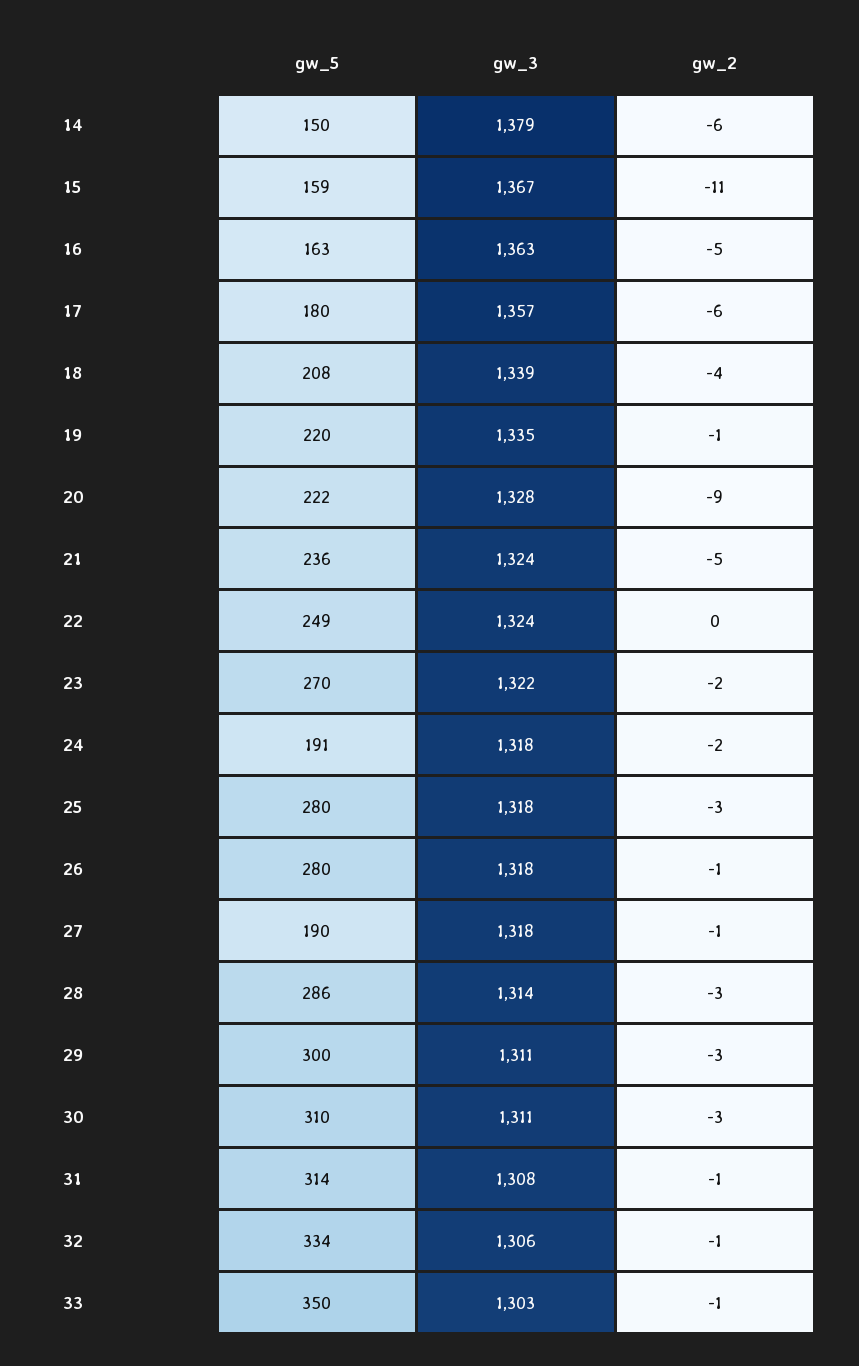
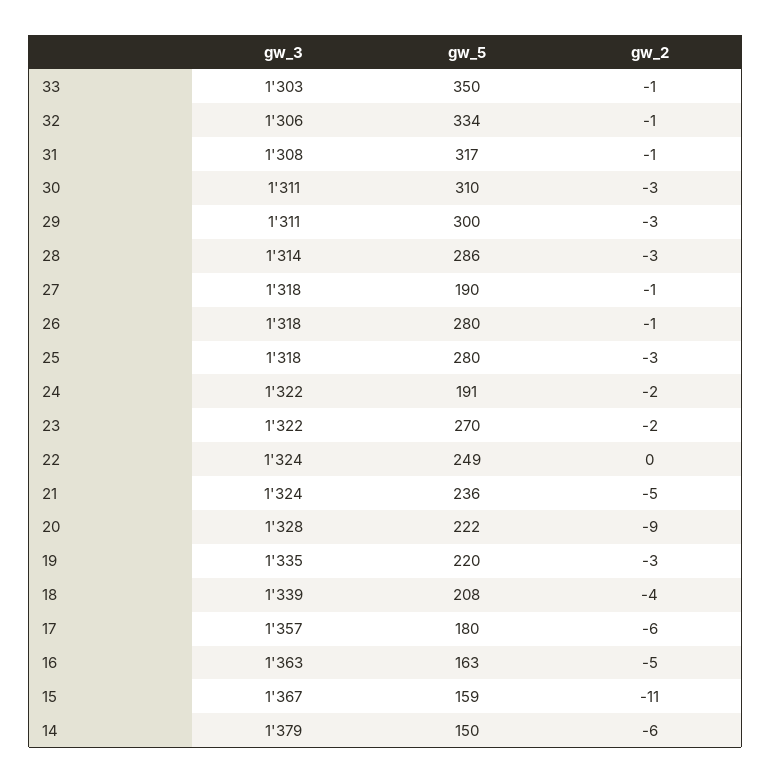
gw_2, 19: -1 -> -3
gw_3, 24: 1318 -> 1322
gw_5, 31: 314 -> 317

